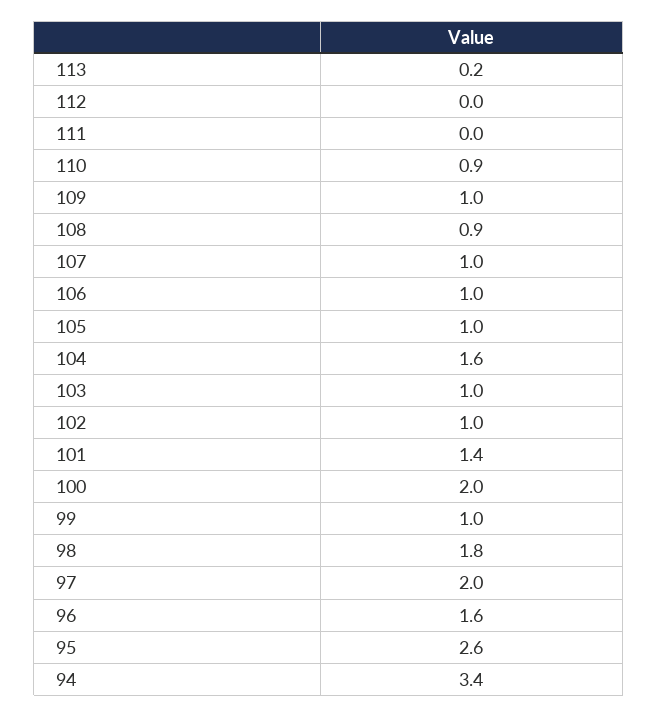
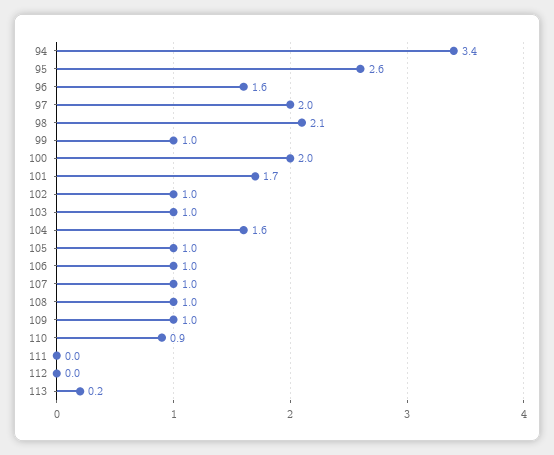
108: 0.9 -> 1
101: 1.4 -> 1.7
98: 1.8 -> 2.1

